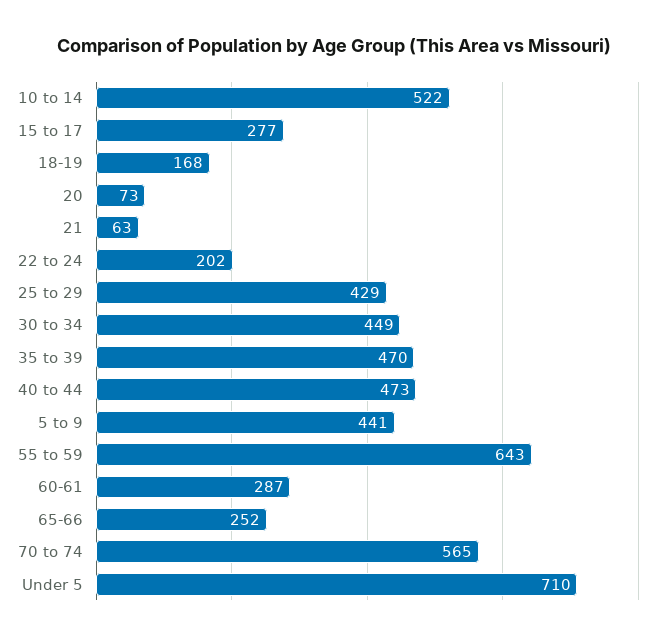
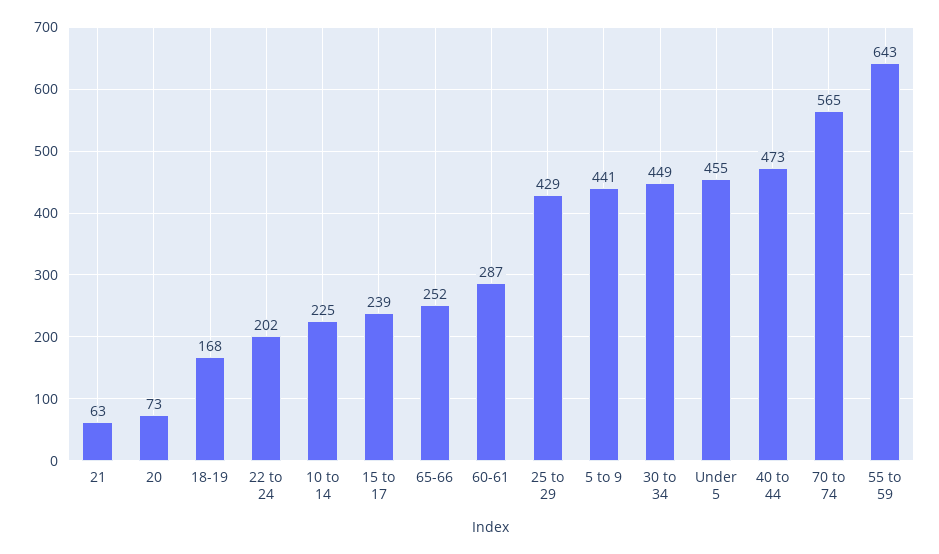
10 to 14: 522 -> 225
15 to 17: 277 -> 239
35 to 39: 470 -> none
Under 5: 710 -> 455

